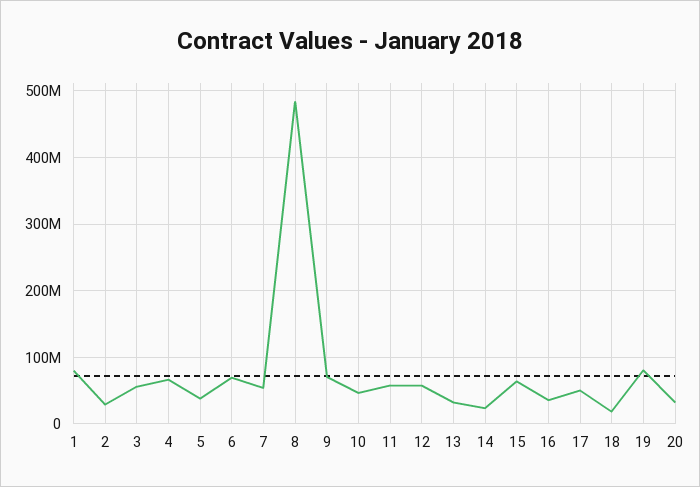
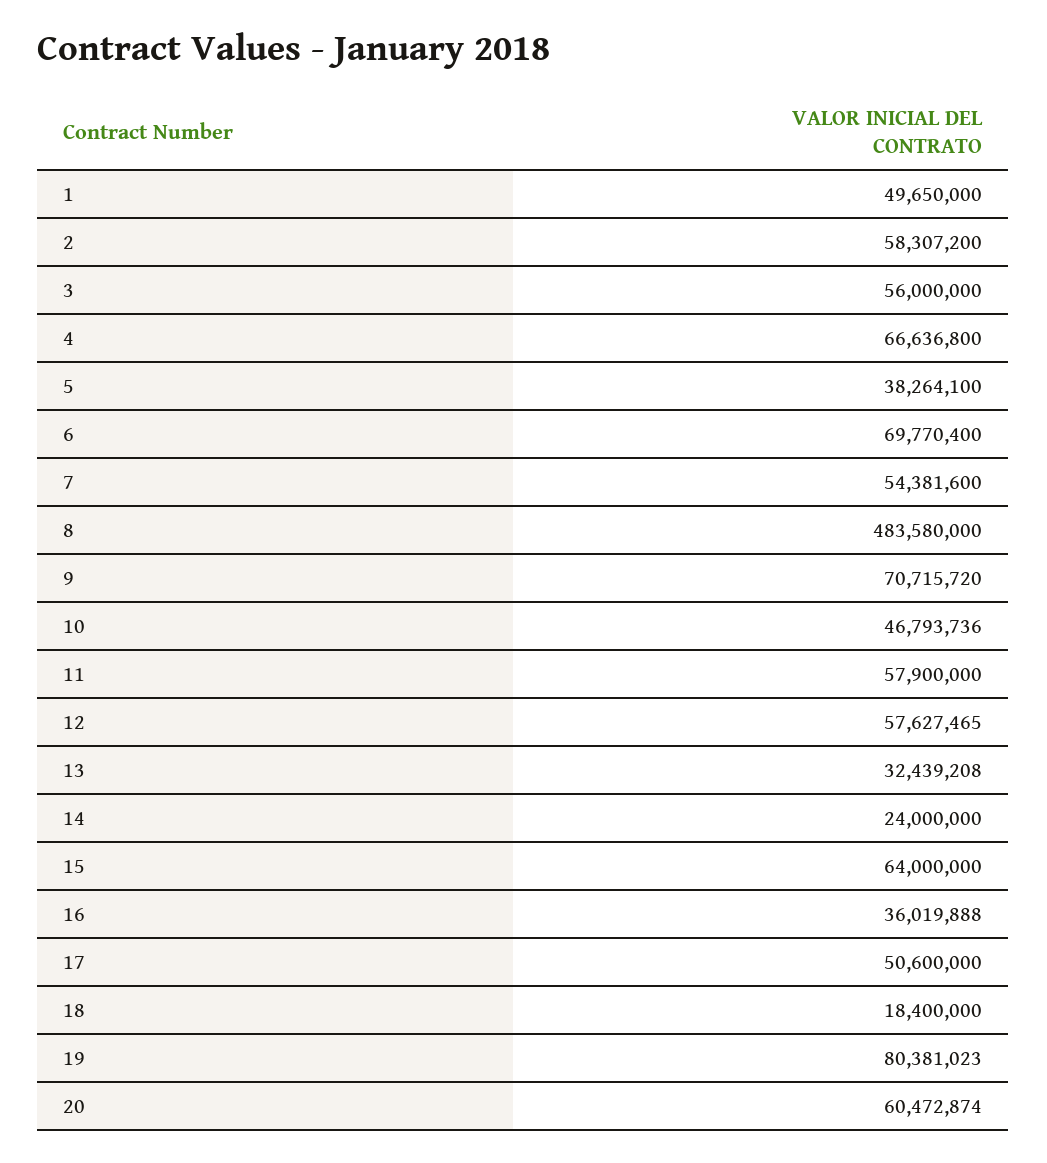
1: 80000000 -> 49650000
2: 30000000 -> 58307200
20: 30000000 -> 60472874

